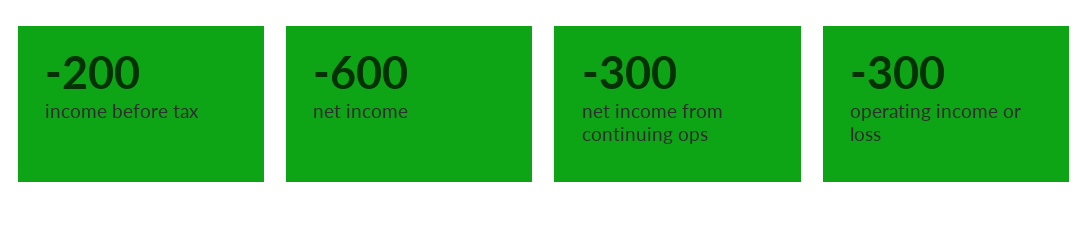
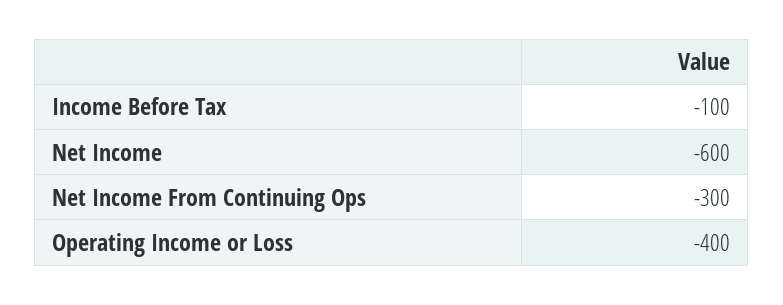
income before tax: -200 -> -100
operating income or loss: -300 -> -400

